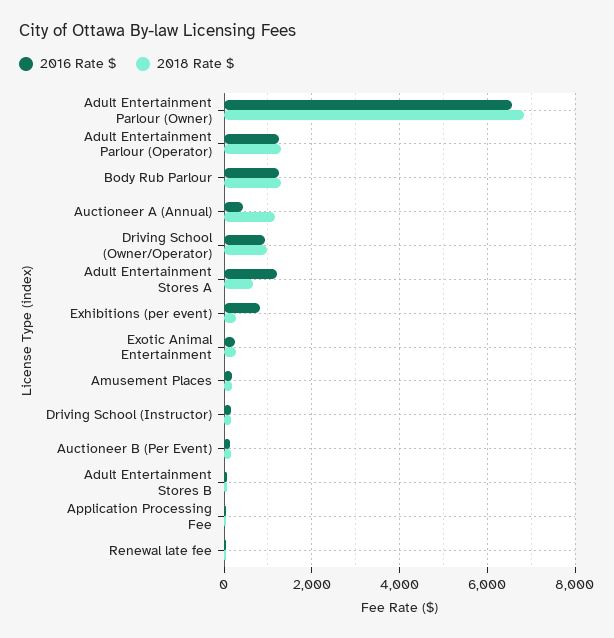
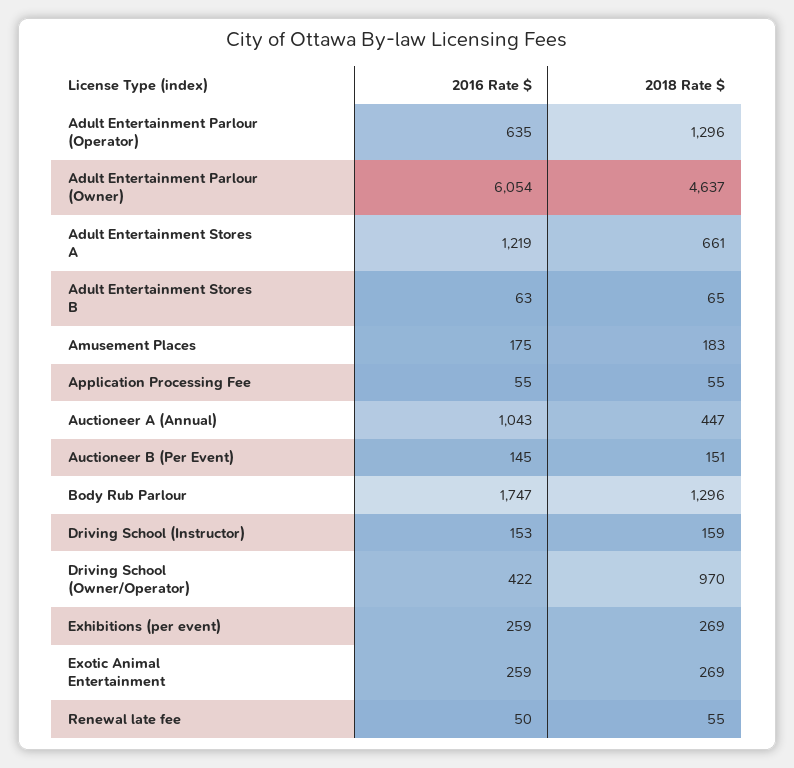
2016 Rate $, Adult Entertainment Parlour (Owner): 6600 -> 6054
2018 Rate $, Adult Entertainment Parlour (Owner): 6800 -> 4637
2016 Rate $, Adult Entertainment Parlour (Operator): 1200 -> 635
2016 Rate $, Body Rub Parlour: 1200 -> 1747
2016 Rate $, Auctioneer A (Annual): 400 -> 1043
2018 Rate $, Auctioneer A (Annual): 1200 -> 447
2016 Rate $, Driving School (Owner/Operator): 1000 -> 422
2016 Rate $, Exhibitions (per event): 800 -> 259

